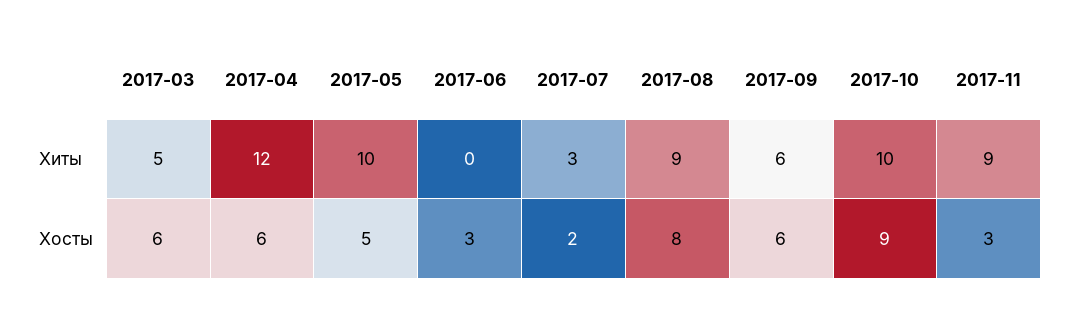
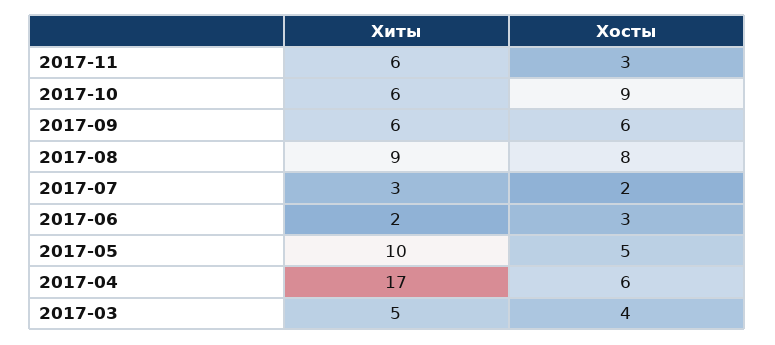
2017-04, Хиты: 12 -> 17
2017-06, Хиты: 0 -> 2
2017-10, Хиты: 10 -> 6
2017-11, Хиты: 9 -> 6
2017-03, Хосты: 6 -> 4

